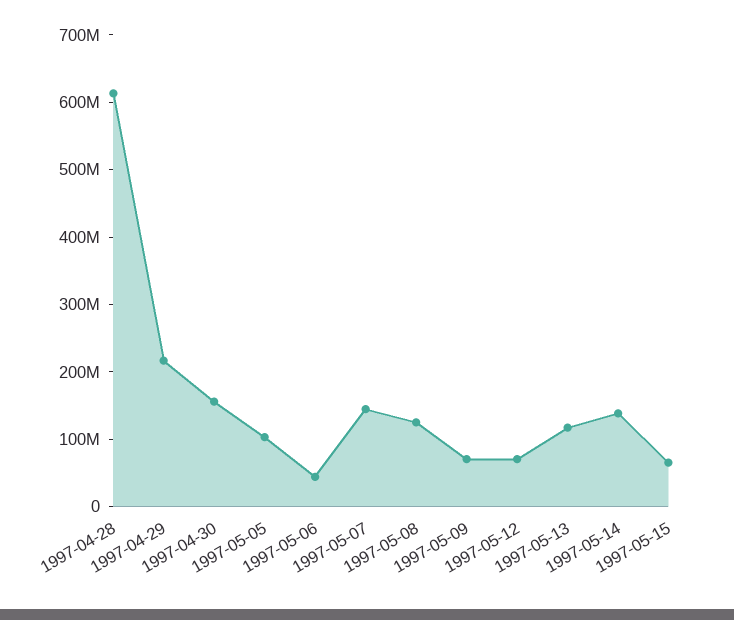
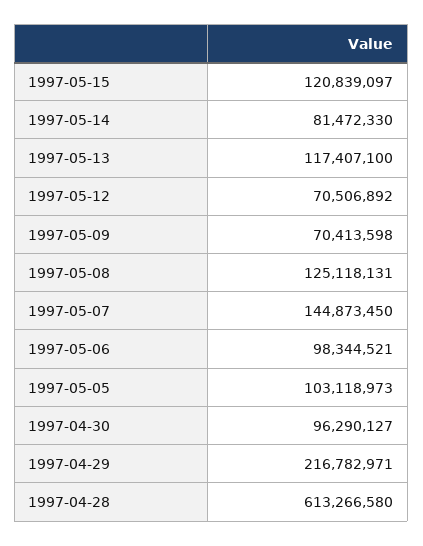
1997-04-30: 160000000 -> 96290127
1997-05-06: 40000000 -> 98344521
1997-05-14: 140000000 -> 81472330
1997-05-15: 60000000 -> 120839097

